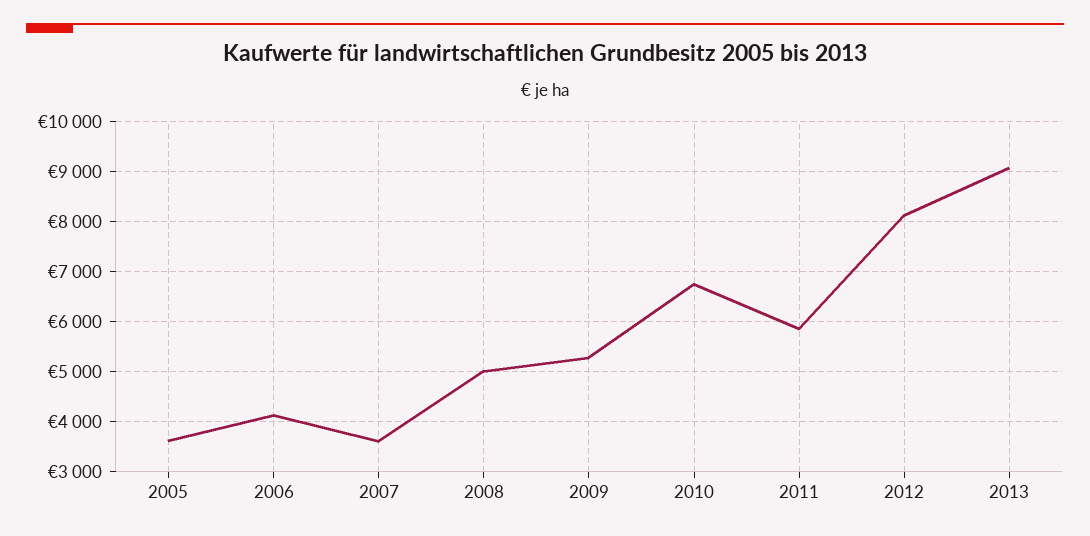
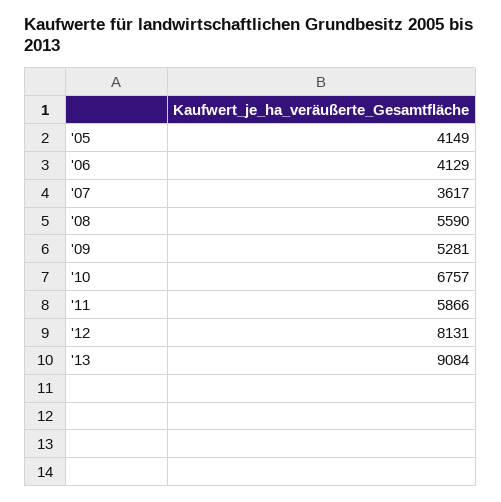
2005: 3600 -> 4149
2008: 5000 -> 5590

